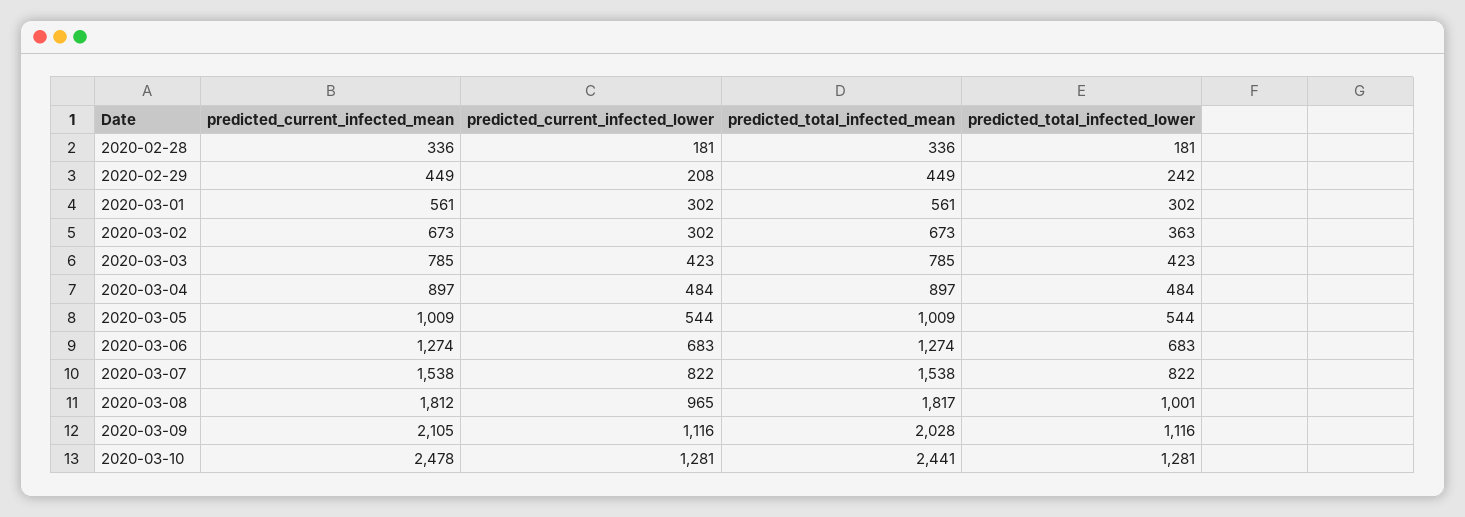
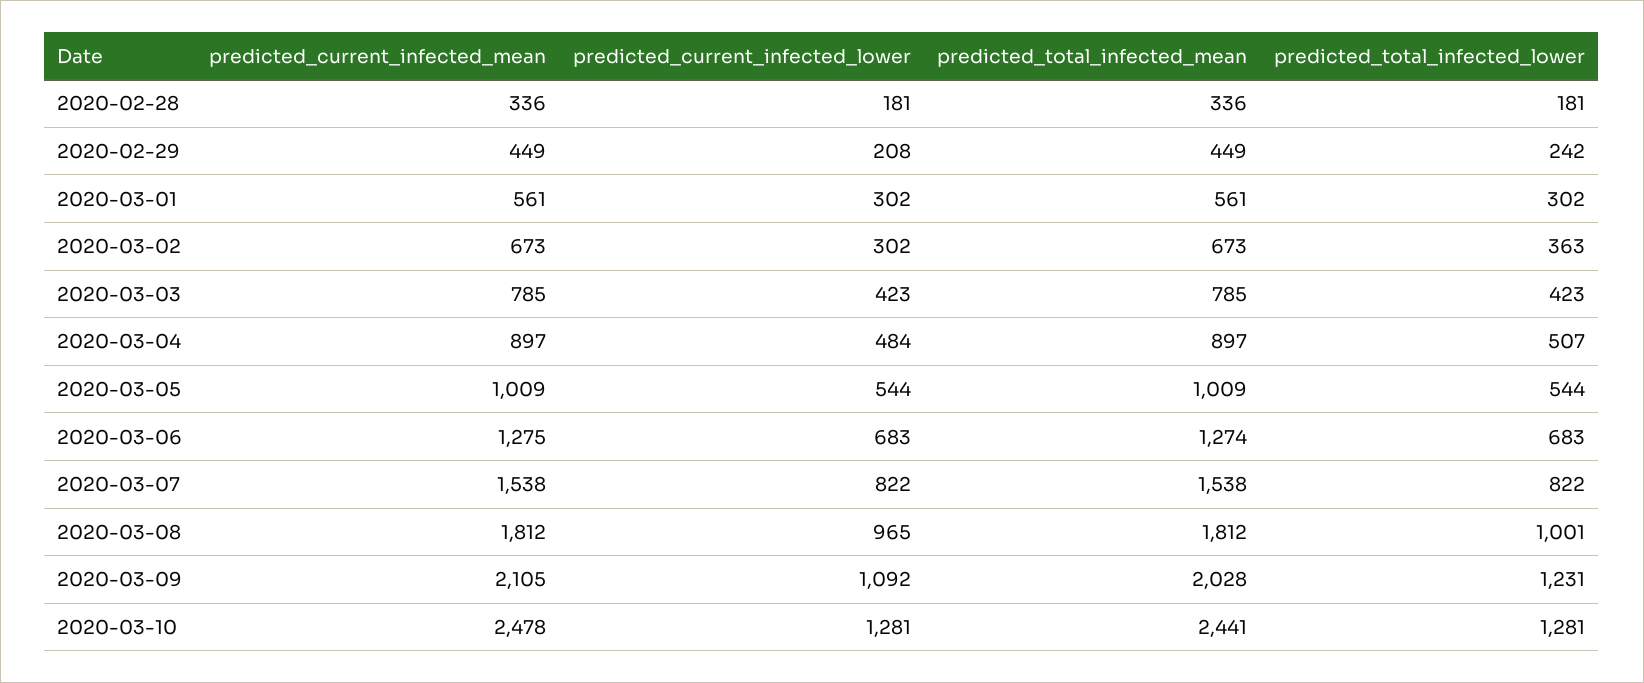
predicted_total_infected_lower, 2020-03-04: 484 -> 507
predicted_current_infected_mean, 2020-03-06: 1274 -> 1275
predicted_total_infected_mean, 2020-03-08: 1817 -> 1812
predicted_current_infected_lower, 2020-03-09: 1116 -> 1092
predicted_total_infected_lower, 2020-03-09: 1116 -> 1231

